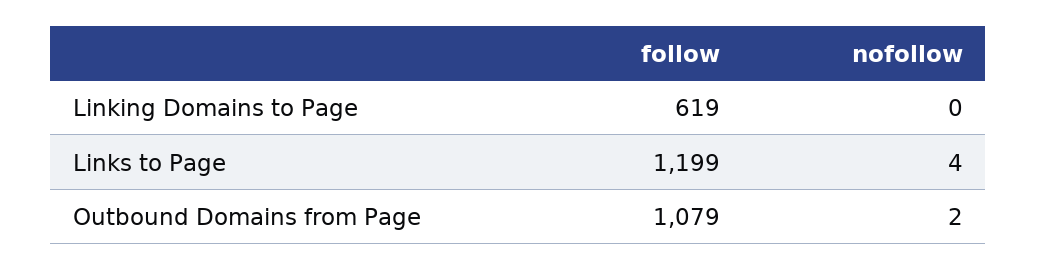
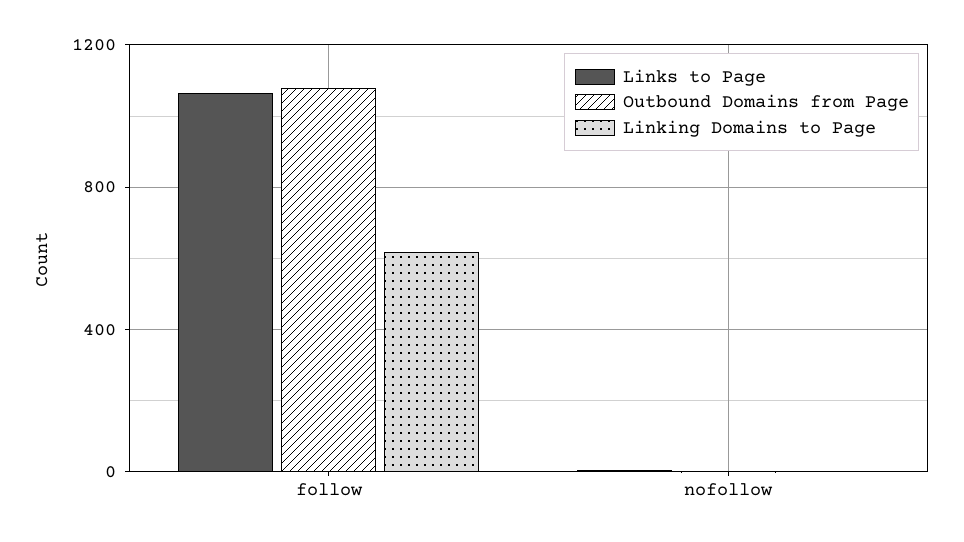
Links to Page, follow: 1199 -> 1050

